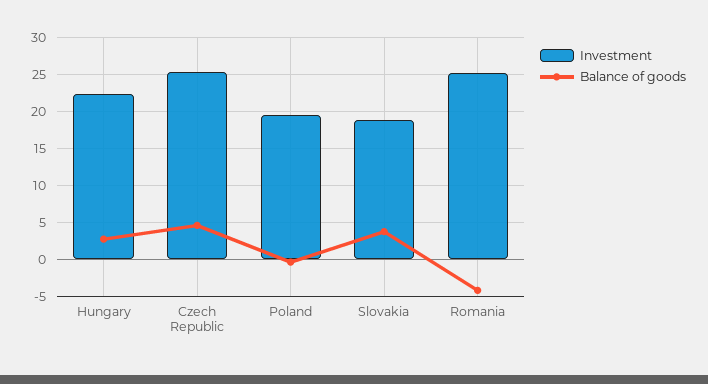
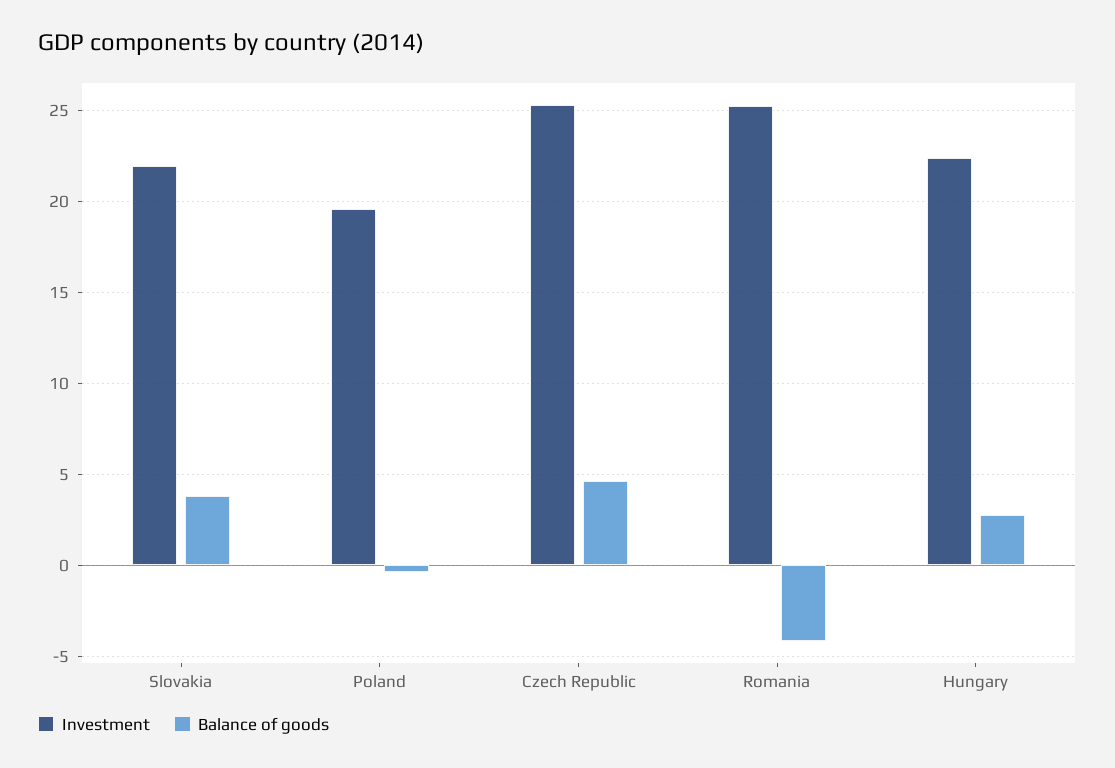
Investment, Slovakia: 19 -> 22

